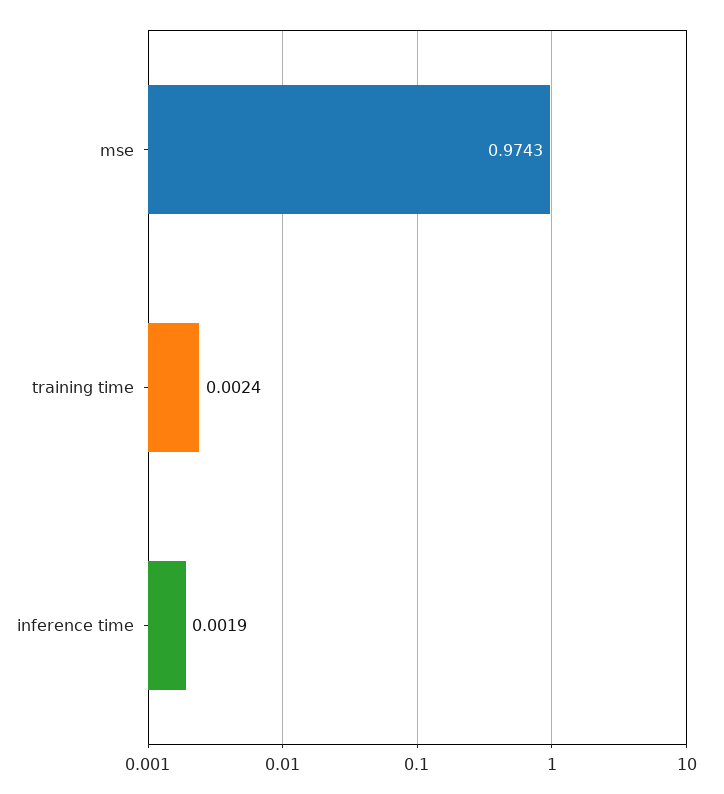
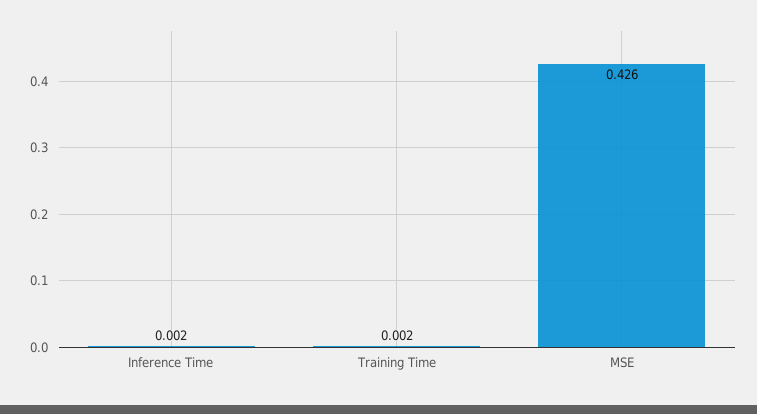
mse: 0.9743 -> 0.426

